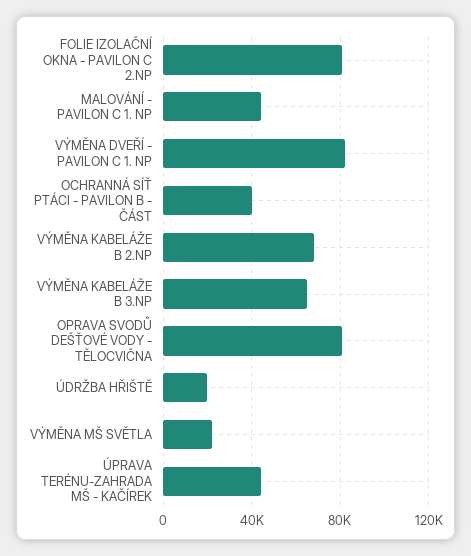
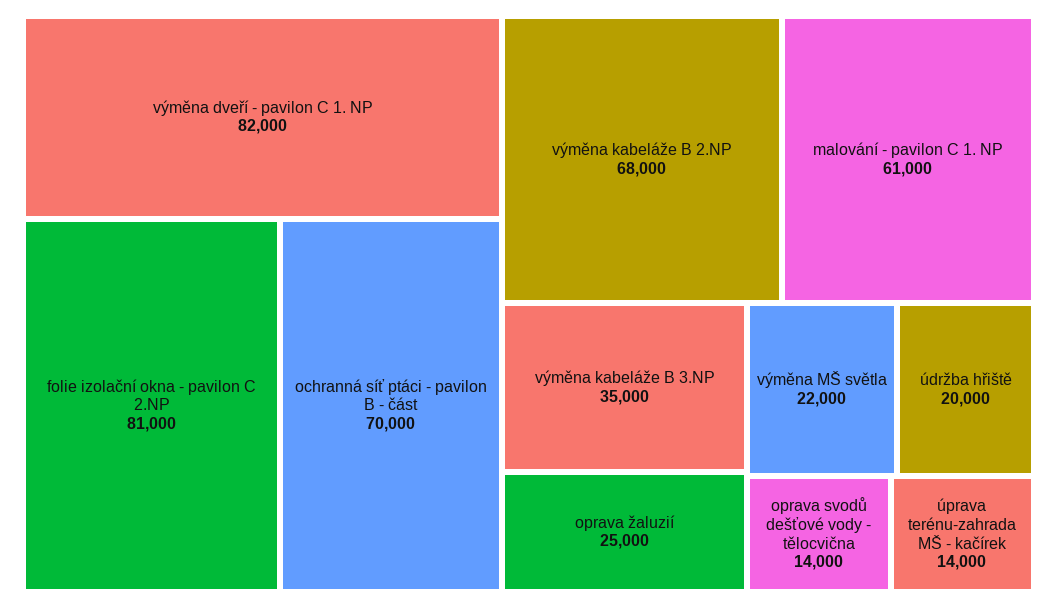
MALOVÁNÍ - PAVILON C 1. NP: 45000 -> 61000
OCHRANNÁ SÍŤ PTÁCI - PAVILON B - ČÁST: 40000 -> 70000
VÝMĚNA KABELÁŽE B 3.NP: 65000 -> 35000
OPRAVA SVODŮ DEŠŤOVÉ VODY - TĚLOCVIČNA: 80000 -> 14000
ÚPRAVA TERÉNU-ZAHRADA MŠ - KAČÍREK: 45000 -> 14000
oprava žaluzií: none -> 25000

